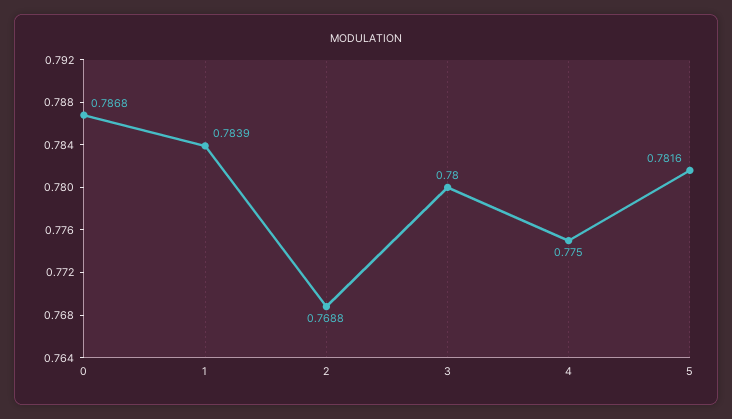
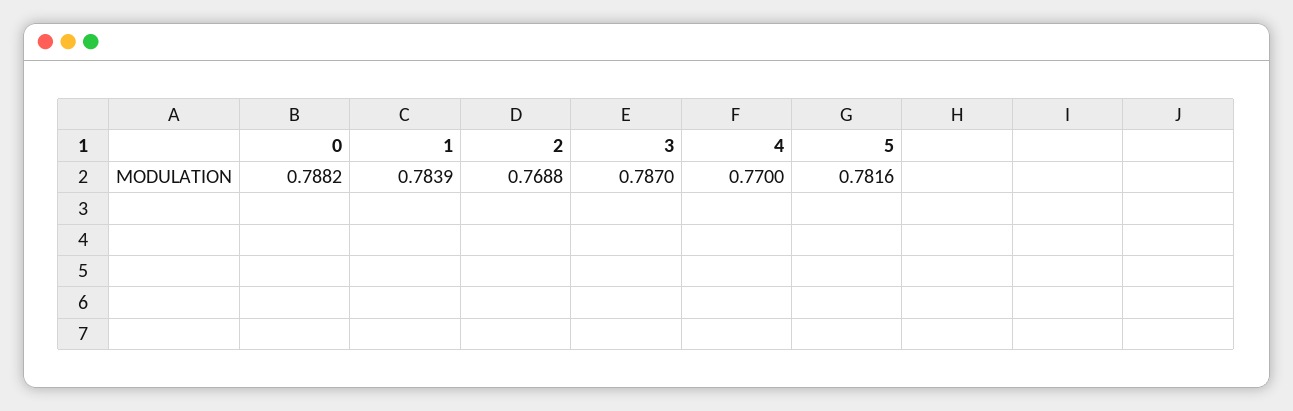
0: 0.7868 -> 0.7882
3: 0.78 -> 0.787
4: 0.775 -> 0.77

